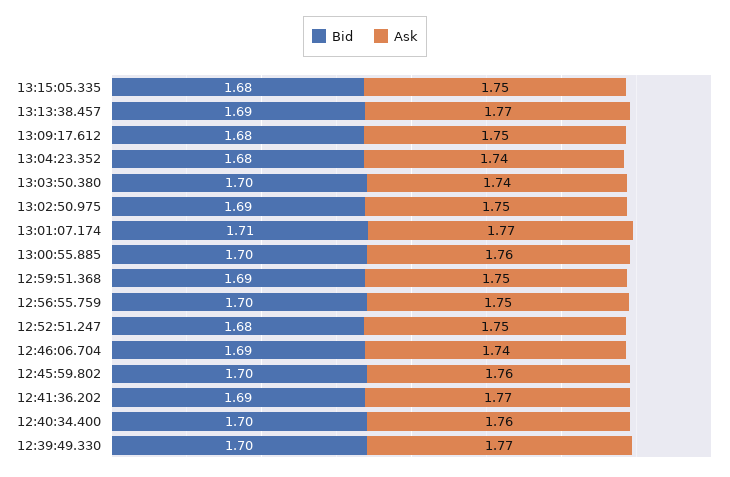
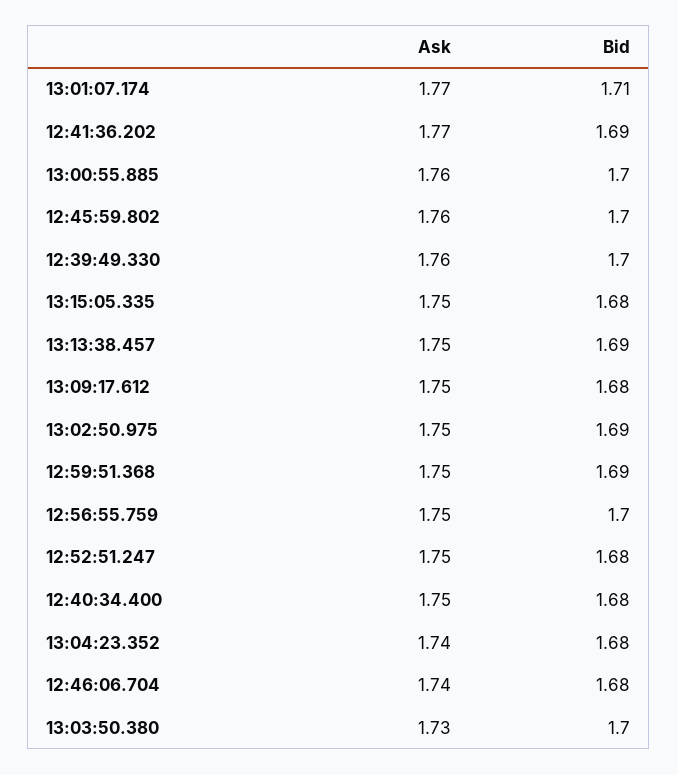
Ask, 13:13:38.457: 1.77 -> 1.75
Ask, 13:03:50.380: 1.74 -> 1.73
Bid, 12:46:06.704: 1.69 -> 1.68
Bid, 12:40:34.400: 1.7 -> 1.68
Ask, 12:40:34.400: 1.76 -> 1.75
Ask, 12:39:49.330: 1.77 -> 1.76

